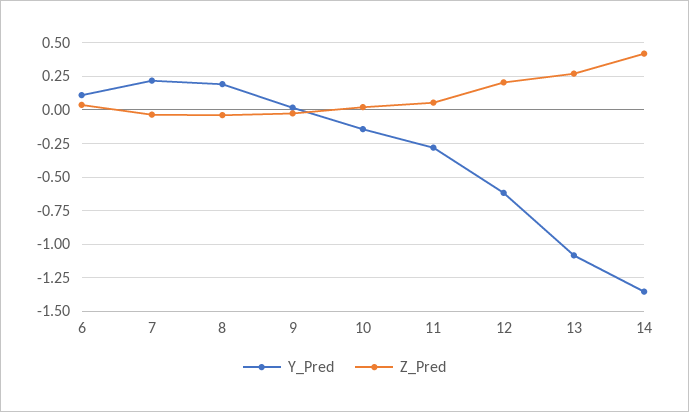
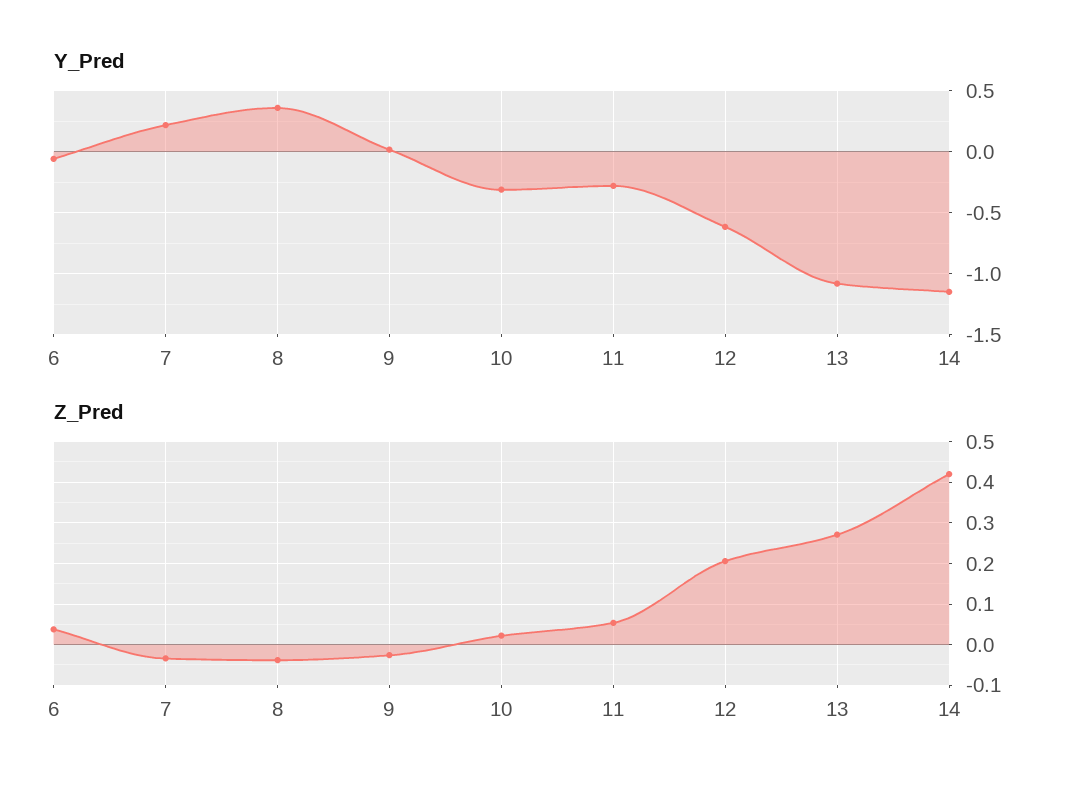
Y_Pred, 6: 0.1 -> -0.05
Y_Pred, 8: 0.2 -> 0.35
Y_Pred, 10: -0.15 -> -0.3
Y_Pred, 14: -1.35 -> -1.15

